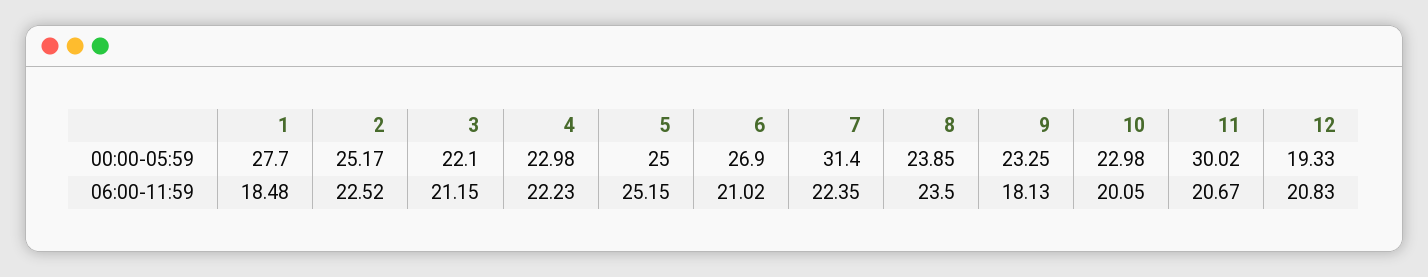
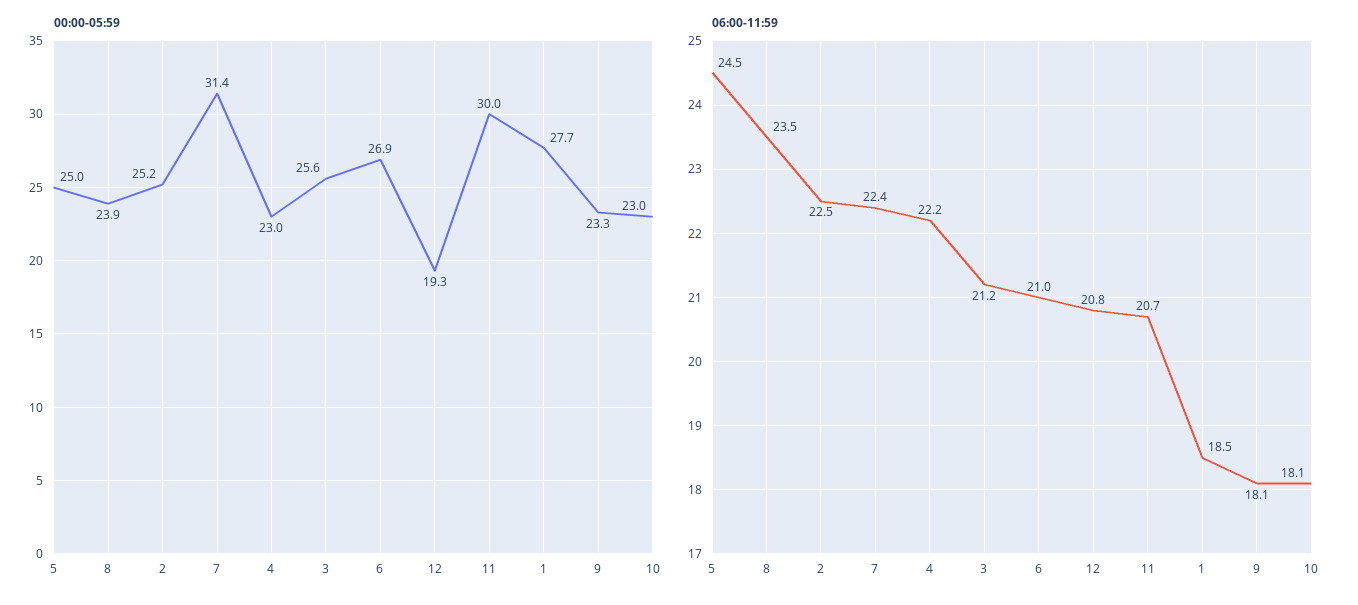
00:00-05:59, 3: 22.1 -> 25.6
06:00-11:59, 5: 25.15 -> 24.5
06:00-11:59, 10: 20.05 -> 18.1

